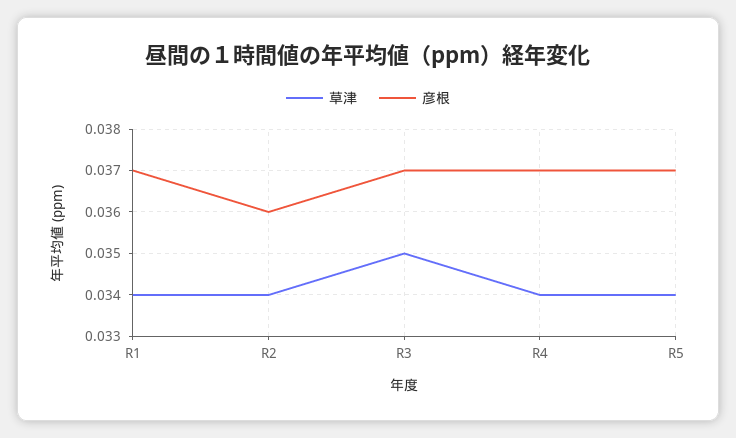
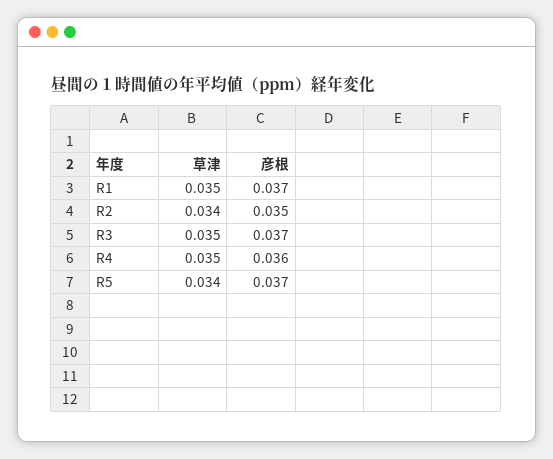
草津, R1: 0.034 -> 0.035
彦根, R2: 0.036 -> 0.035
草津, R4: 0.034 -> 0.035
彦根, R4: 0.037 -> 0.036

